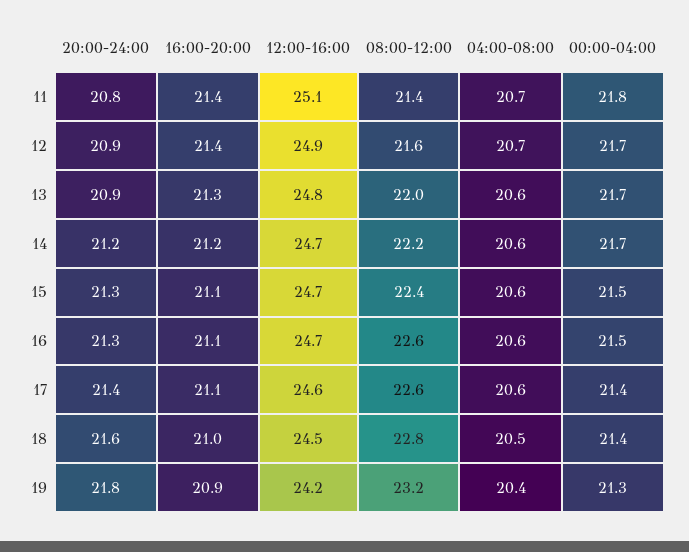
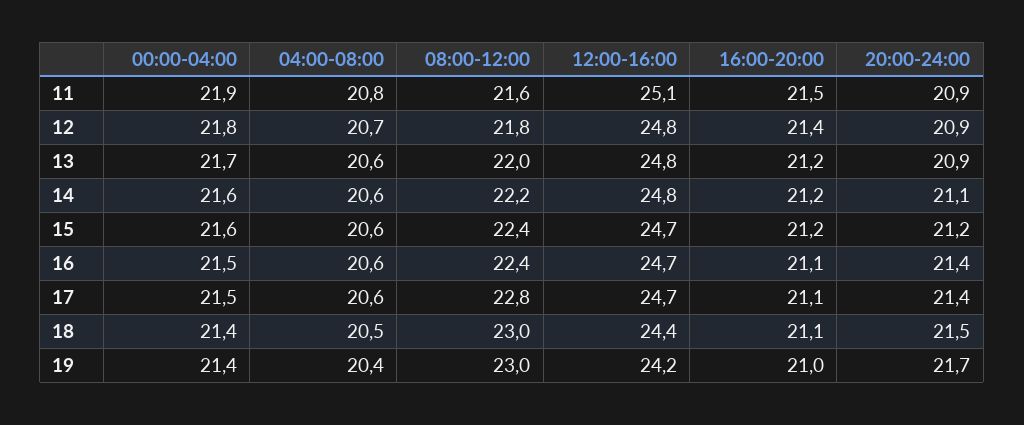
20:00-24:00, 11: 20.8 -> 20.9
16:00-20:00, 11: 21.4 -> 21.5
08:00-12:00, 11: 21.4 -> 21.6
04:00-08:00, 11: 20.7 -> 20.8
00:00-04:00, 11: 21.8 -> 21.9
12:00-16:00, 12: 24.9 -> 24.8
08:00-12:00, 12: 21.6 -> 21.8
00:00-04:00, 12: 21.7 -> 21.8
16:00-20:00, 13: 21.3 -> 21.2
20:00-24:00, 14: 21.2 -> 21.1
12:00-16:00, 14: 24.7 -> 24.8
00:00-04:00, 14: 21.7 -> 21.6
20:00-24:00, 15: 21.3 -> 21.2
16:00-20:00, 15: 21.1 -> 21.2
00:00-04:00, 15: 21.5 -> 21.6
20:00-24:00, 16: 21.3 -> 21.4
08:00-12:00, 16: 22.6 -> 22.4
12:00-16:00, 17: 24.6 -> 24.7
08:00-12:00, 17: 22.6 -> 22.8
00:00-04:00, 17: 21.4 -> 21.5
20:00-24:00, 18: 21.6 -> 21.5
16:00-20:00, 18: 21 -> 21.1
12:00-16:00, 18: 24.5 -> 24.4
08:00-12:00, 18: 22.8 -> 23
20:00-24:00, 19: 21.8 -> 21.7
16:00-20:00, 19: 20.9 -> 21
08:00-12:00, 19: 23.2 -> 23
00:00-04:00, 19: 21.3 -> 21.4

